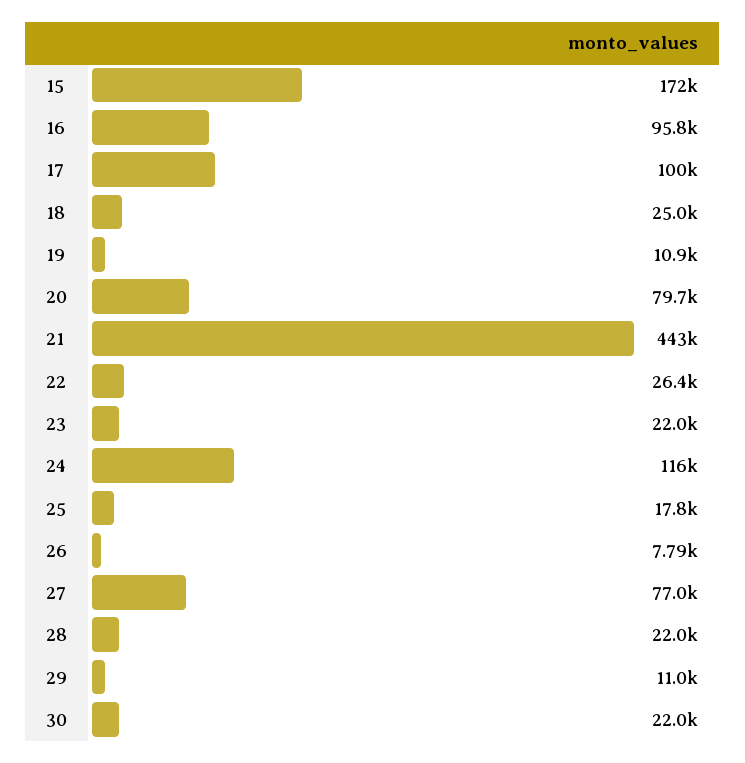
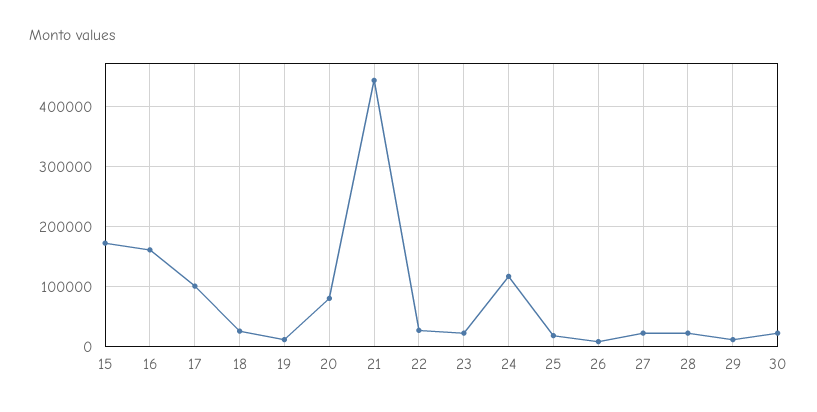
16: 95800 -> 160000
27: 77000 -> 20000

